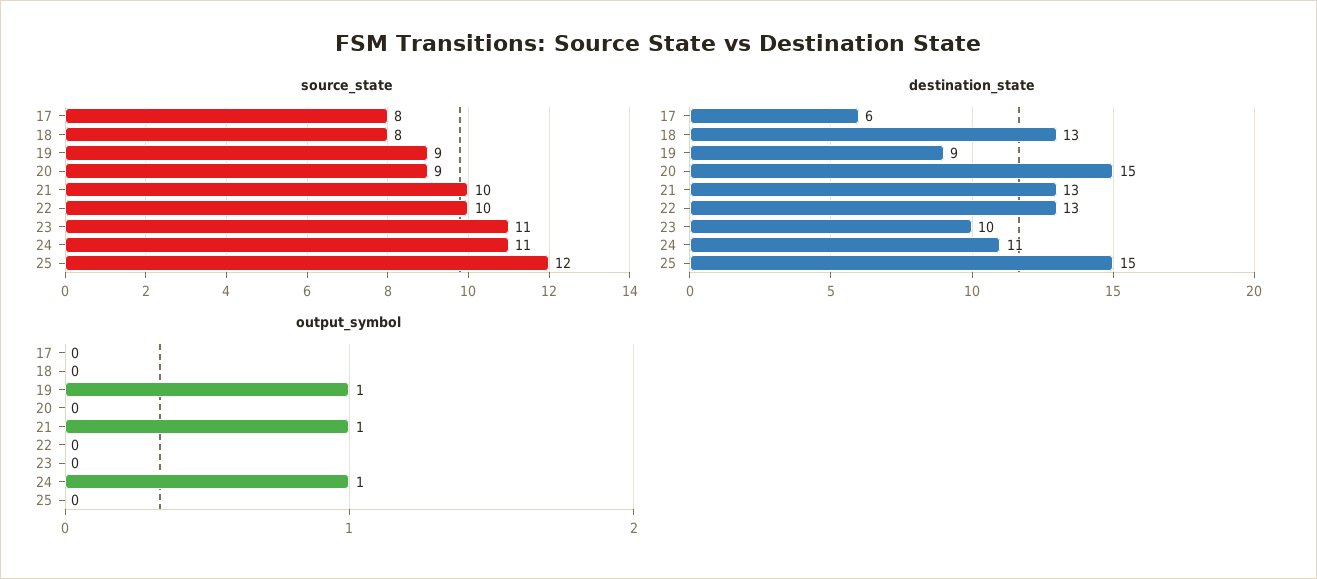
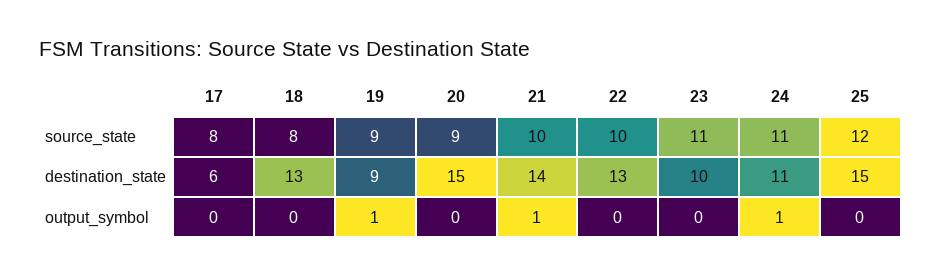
destination_state, 21: 13 -> 14

